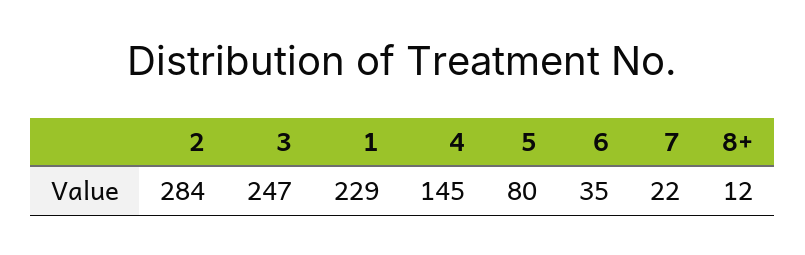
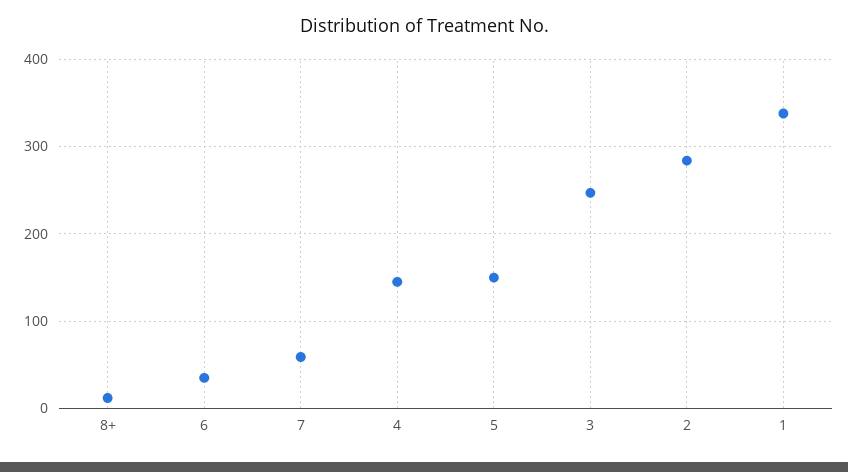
1: 229 -> 340
5: 80 -> 150
7: 22 -> 60

